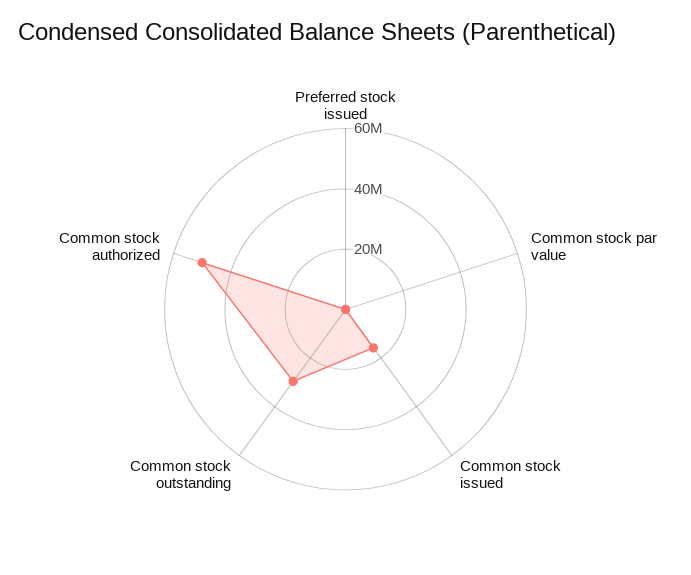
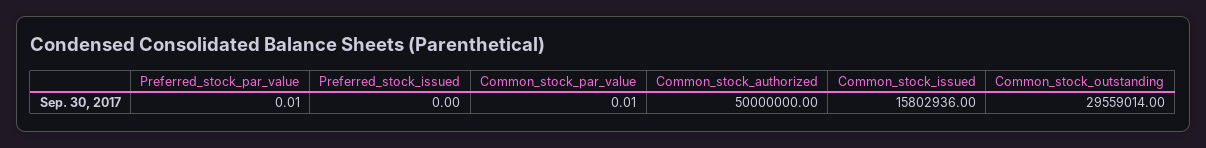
Preferred_stock_par_value: none -> 0.01

